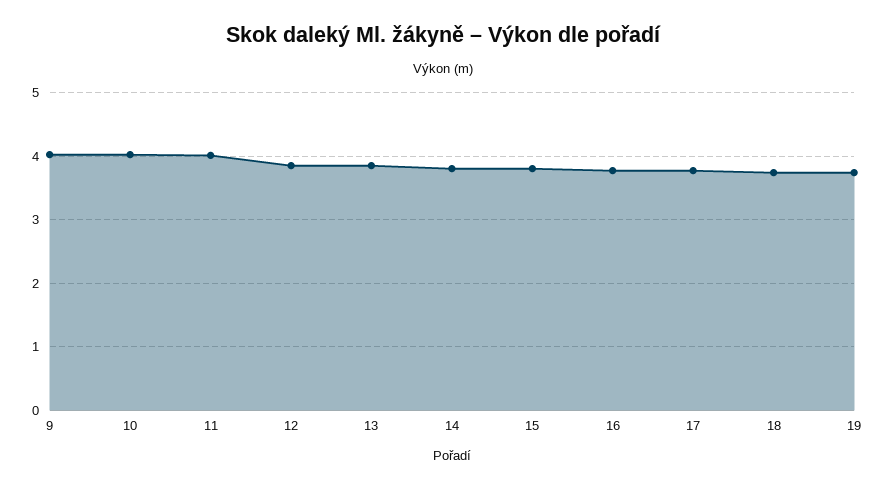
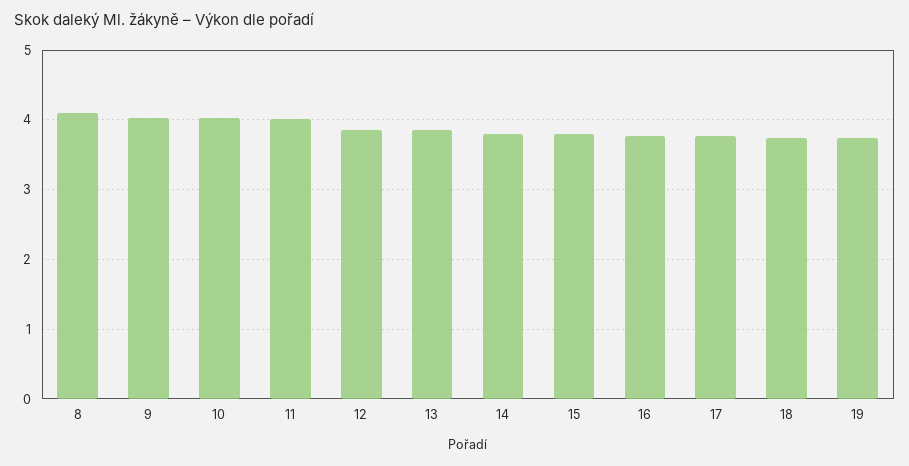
8: none -> 4.1

